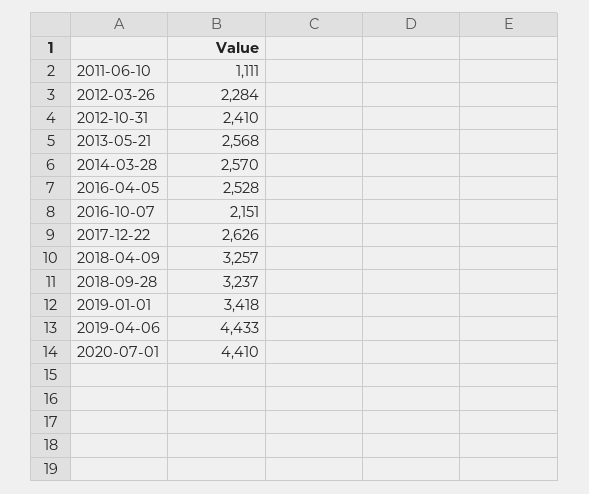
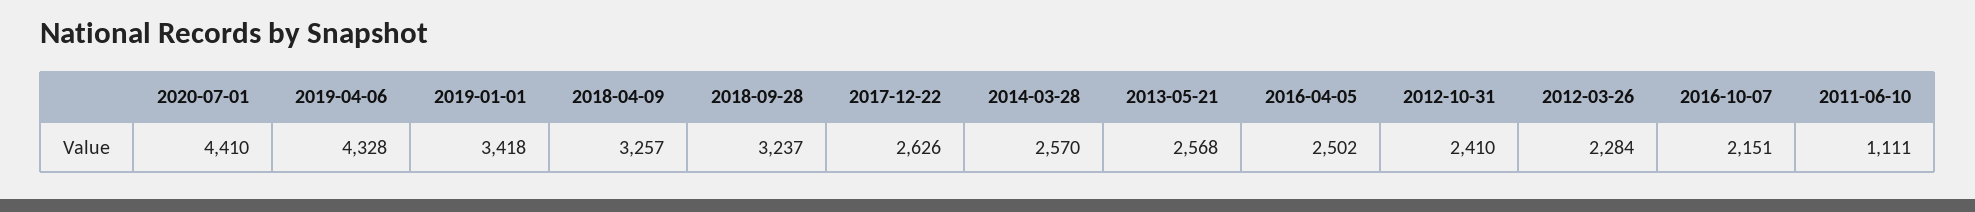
2016-04-05: 2528 -> 2502
2019-04-06: 4433 -> 4328

